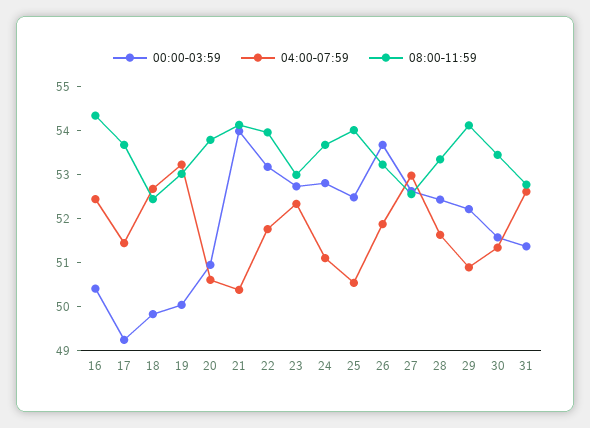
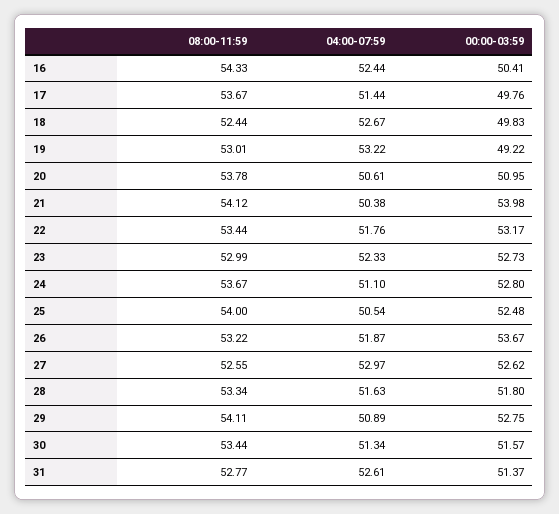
00:00-03:59, 17: 49.2 -> 49.76
00:00-03:59, 19: 50 -> 49.22
08:00-11:59, 22: 54 -> 53.44
00:00-03:59, 28: 52.4 -> 51.8
00:00-03:59, 29: 52.2 -> 52.75

